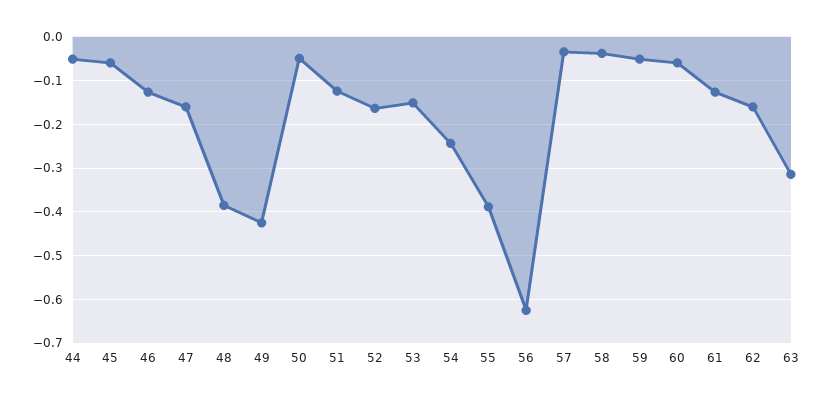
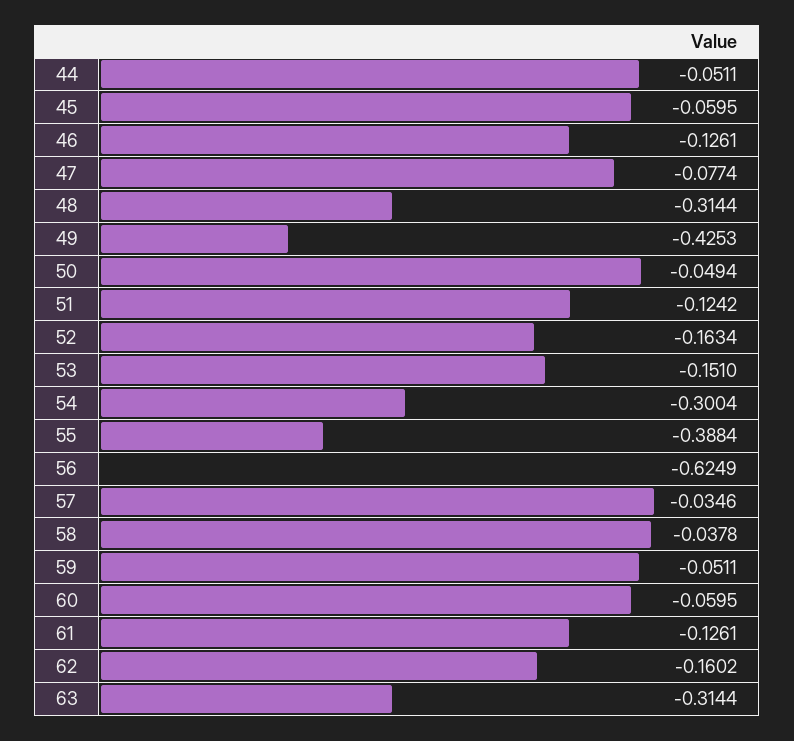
47: -0.16 -> -0.0774
48: -0.38 -> -0.3144
54: -0.24 -> -0.3004

